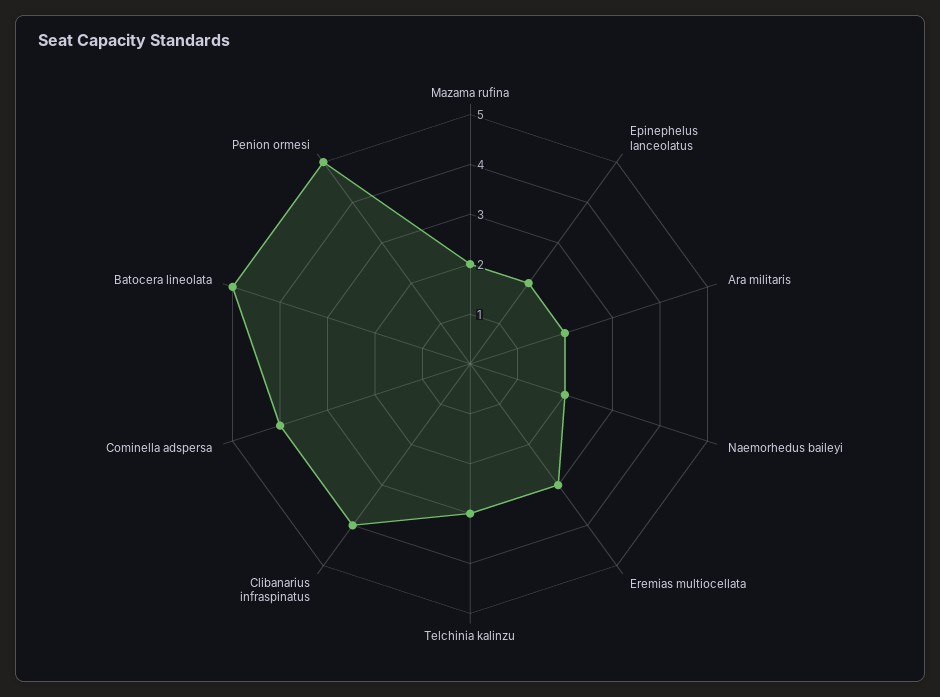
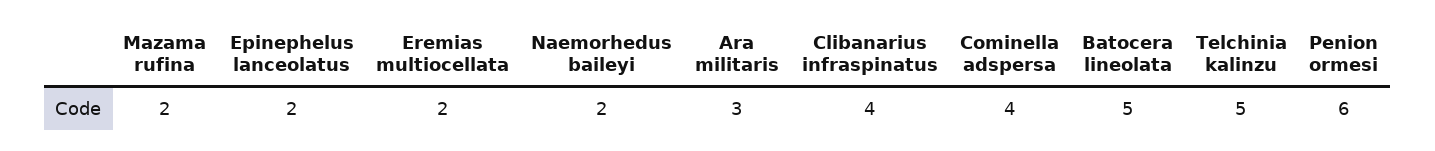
Ara militaris: 2 -> 3
Eremias multiocellata: 3 -> 2
Telchinia kalinzu: 3 -> 5
Penion ormesi: 5 -> 6

